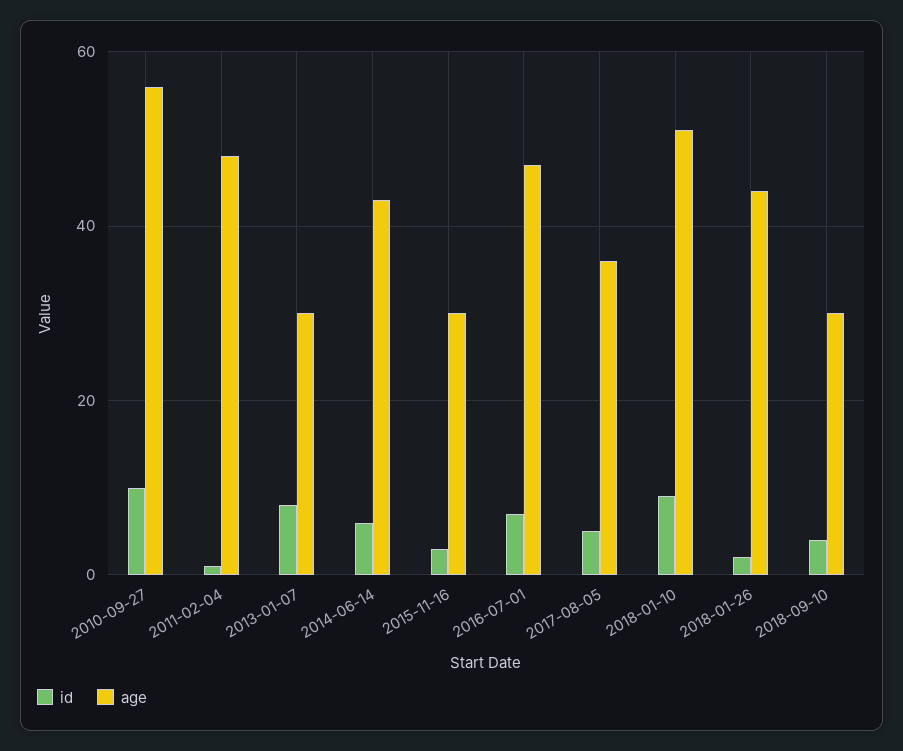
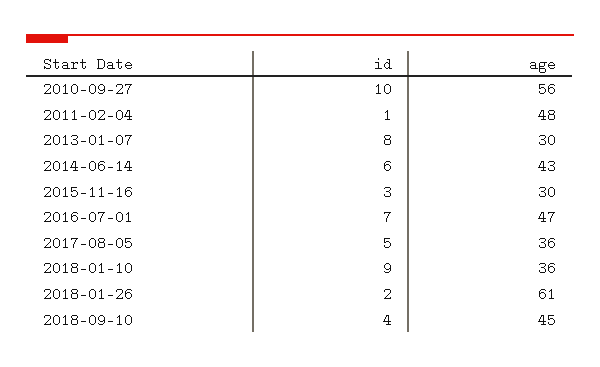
age, 2018-01-10: 50 -> 36
age, 2018-01-26: 45 -> 61
age, 2018-09-10: 30 -> 45

